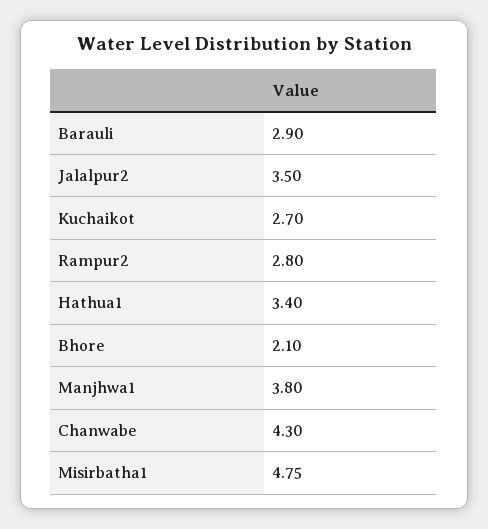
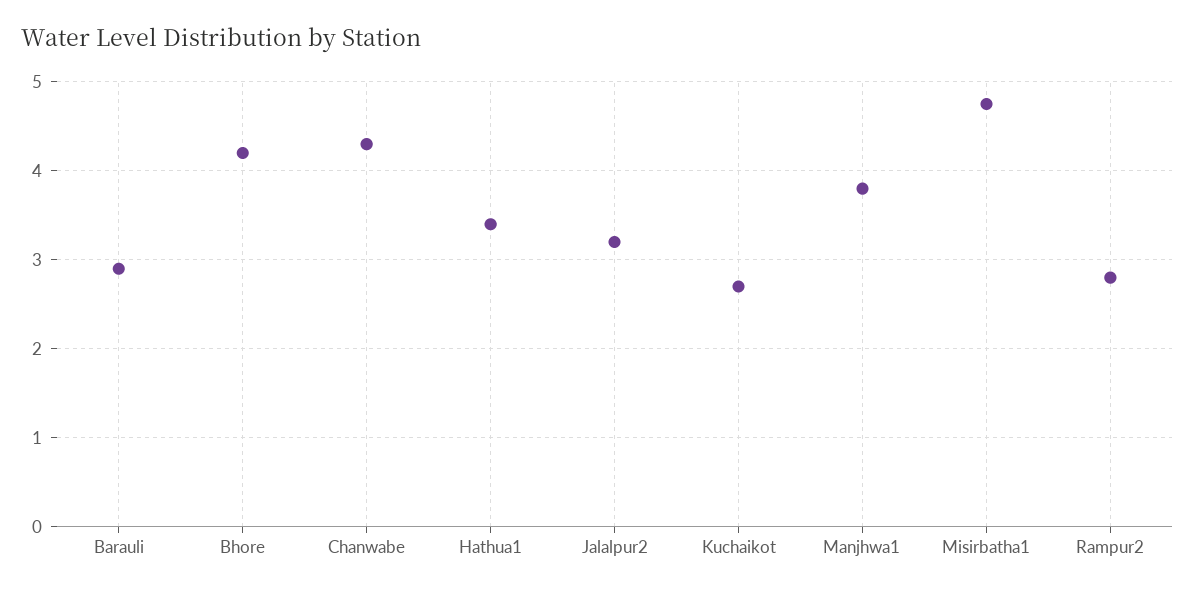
Jalalpur2: 3.5 -> 3.2
Bhore: 2.1 -> 4.2

